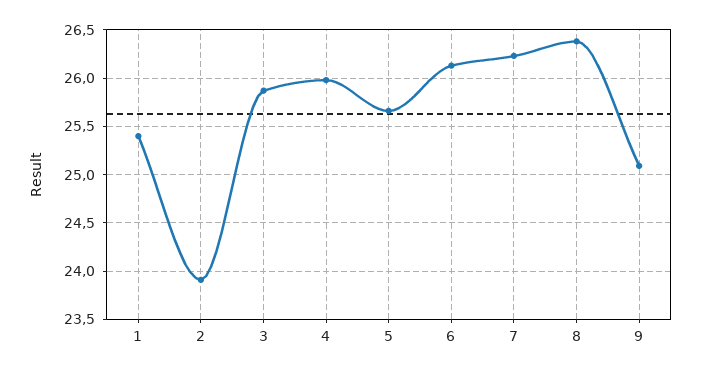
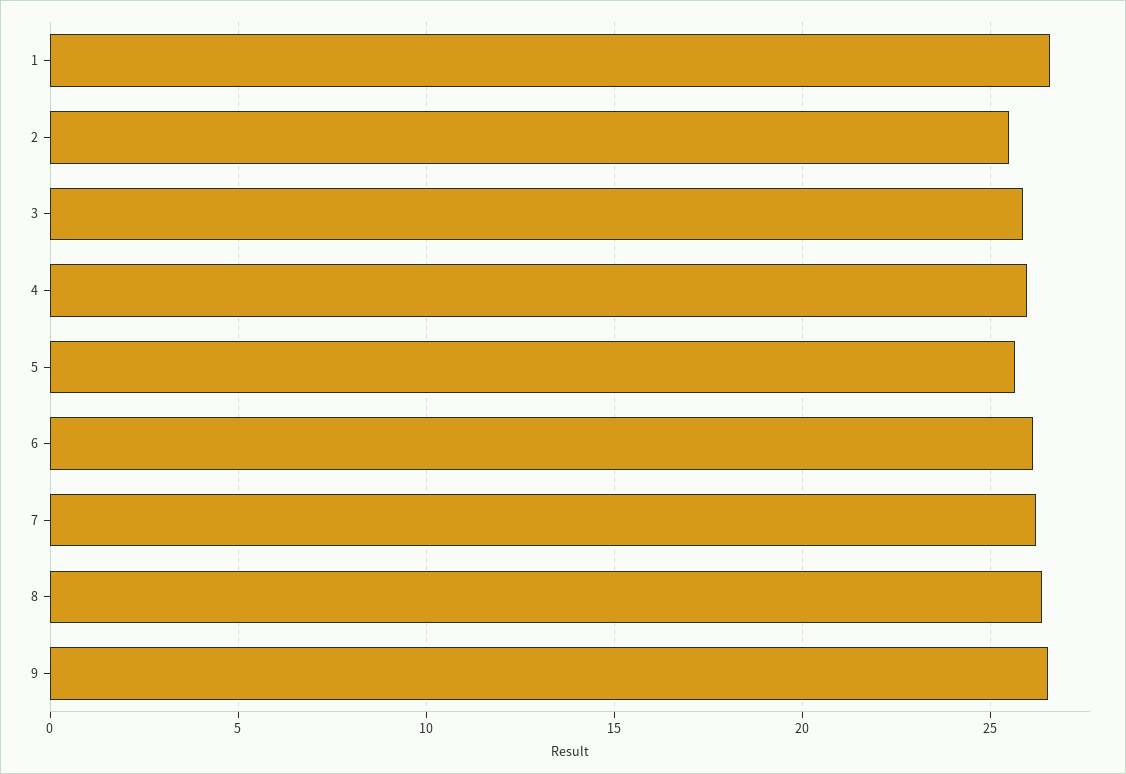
1: 25.4 -> 26.5
2: 23.9 -> 25.5
9: 25.1 -> 26.5

